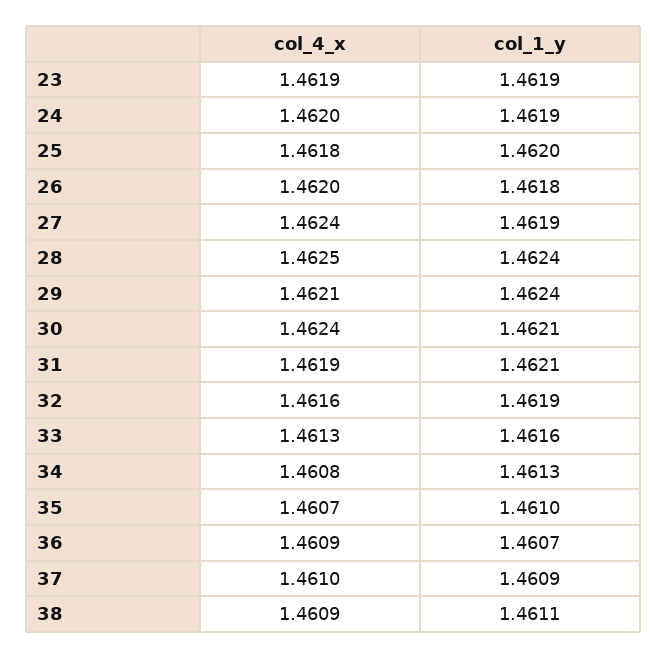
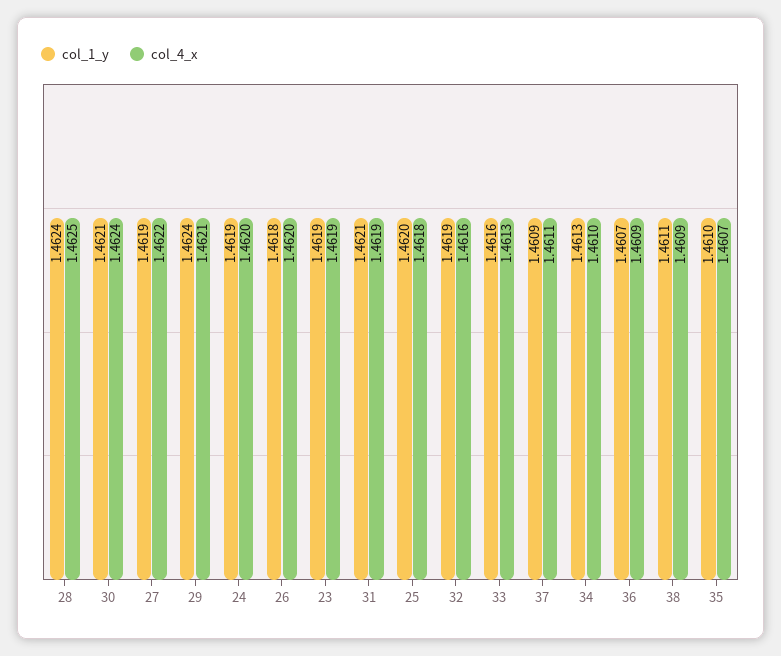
col_4_x, 27: 1.4624 -> 1.4622
col_4_x, 34: 1.4608 -> 1.461
col_4_x, 37: 1.461 -> 1.4611

